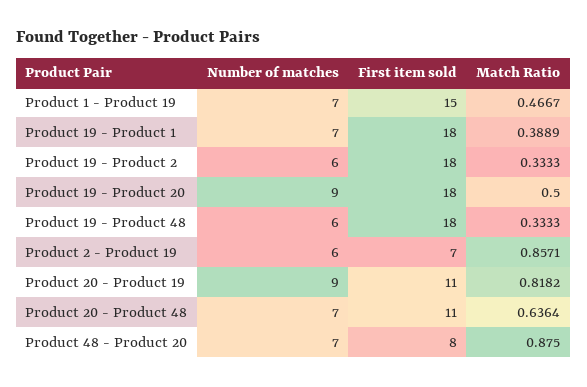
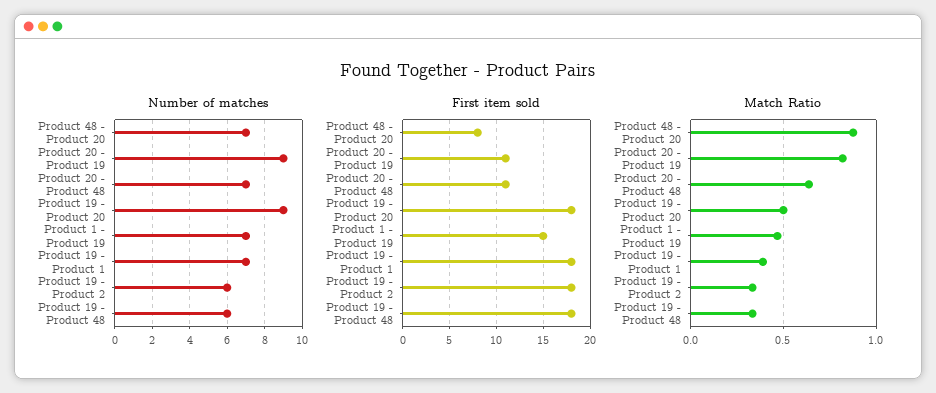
Number of matches, Product 2 - Product 19: 6 -> none
First item sold, Product 2 - Product 19: 7 -> none
Match Ratio, Product 2 - Product 19: 0.8571 -> none

